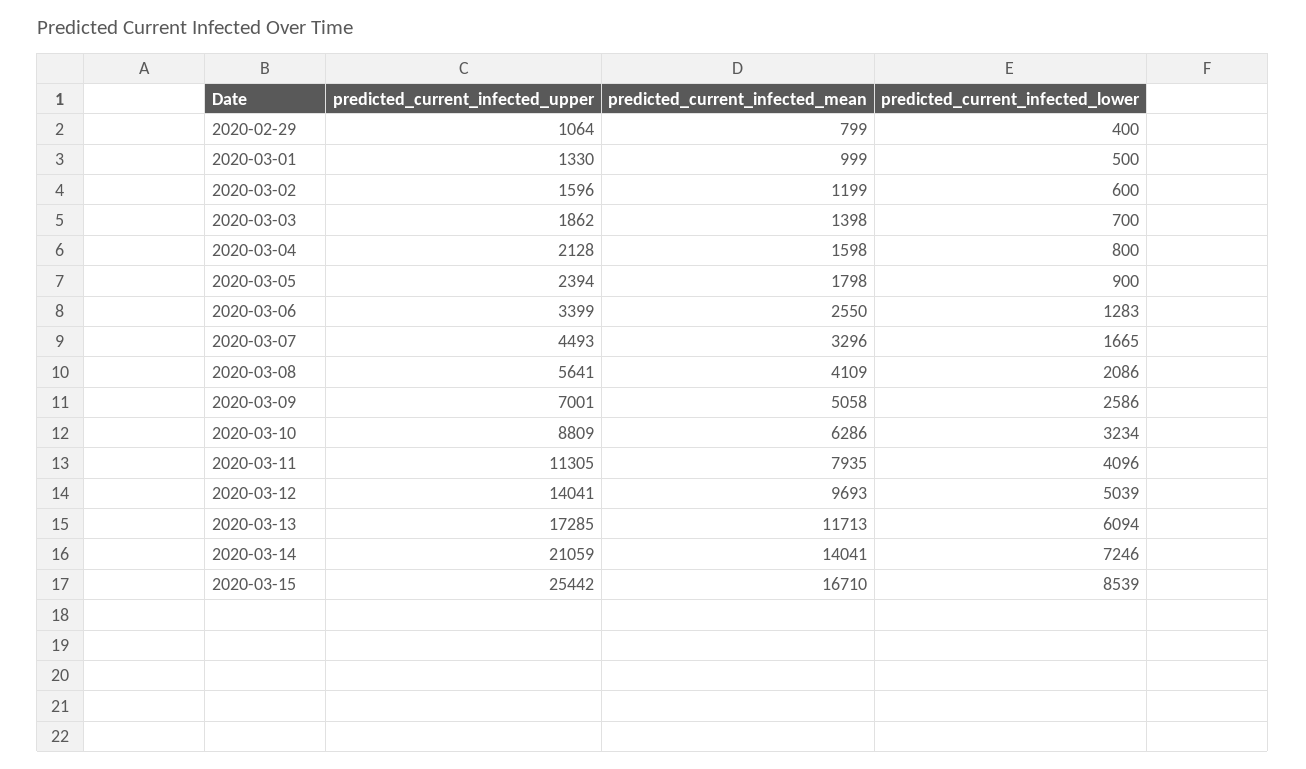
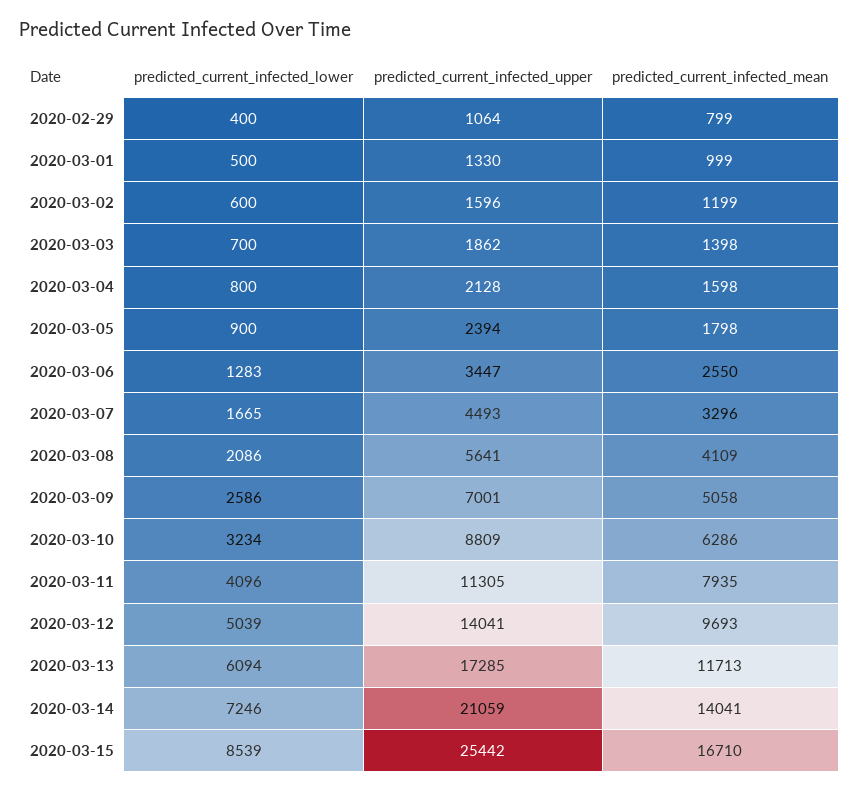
predicted_current_infected_upper, 2020-03-06: 3399 -> 3447

